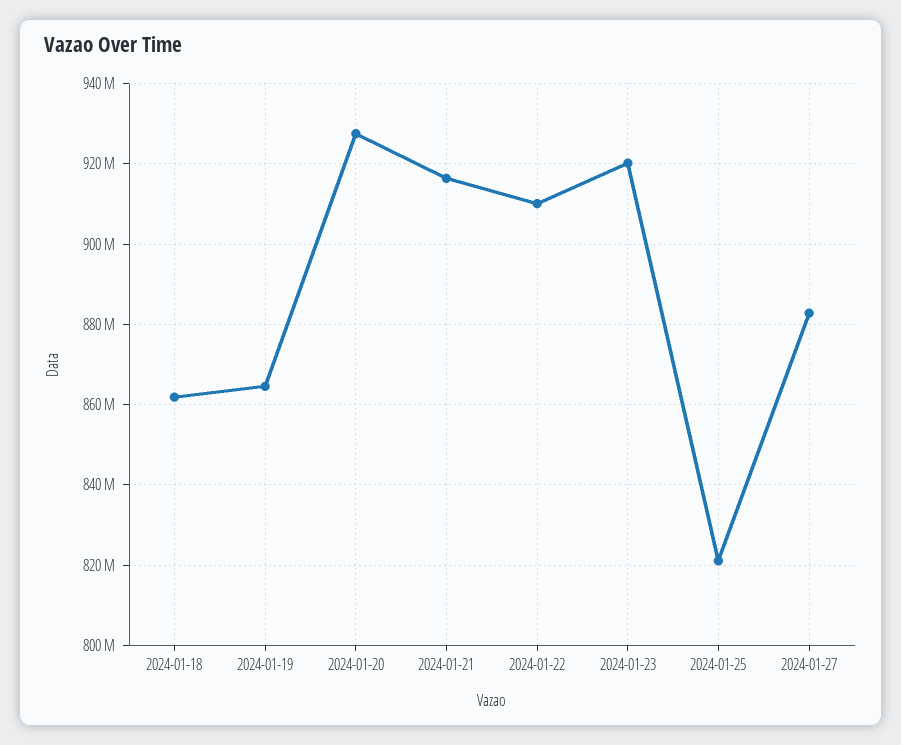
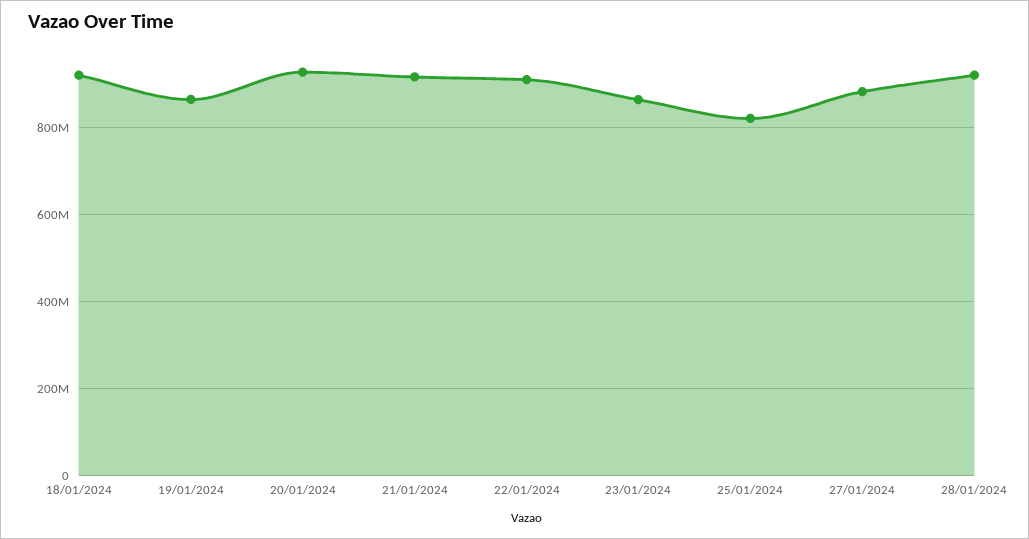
2024-01-18: 862000000 -> 920000000
2024-01-23: 920000000 -> 860000000
28/01/2024: none -> 920000000

